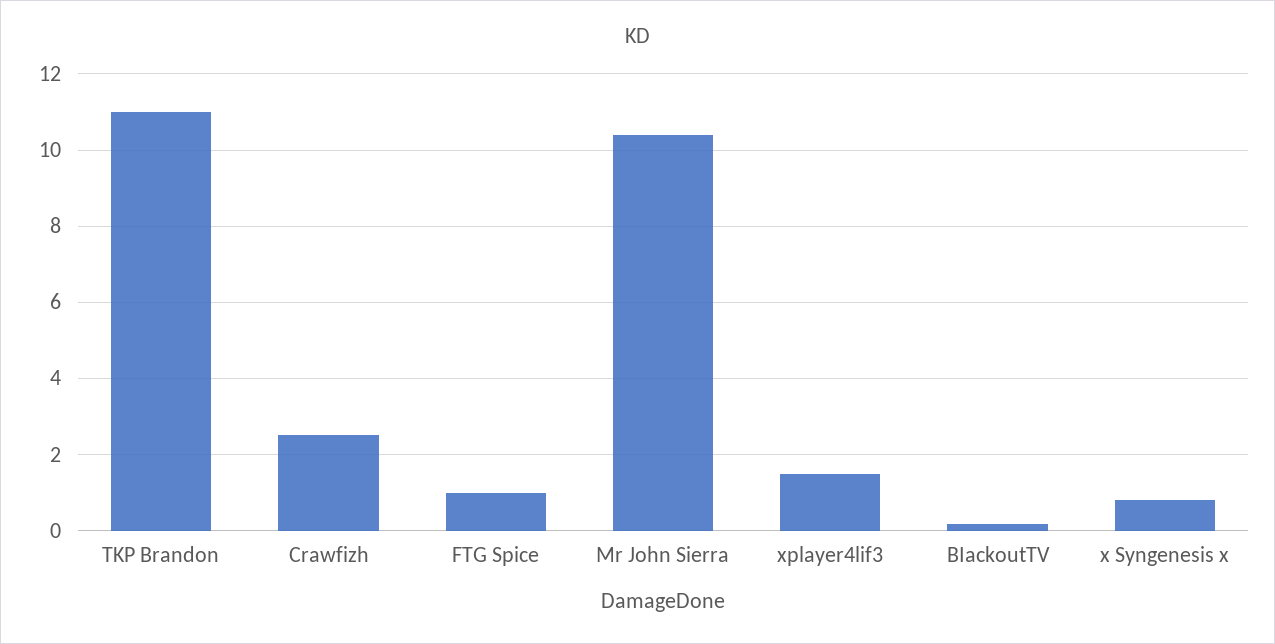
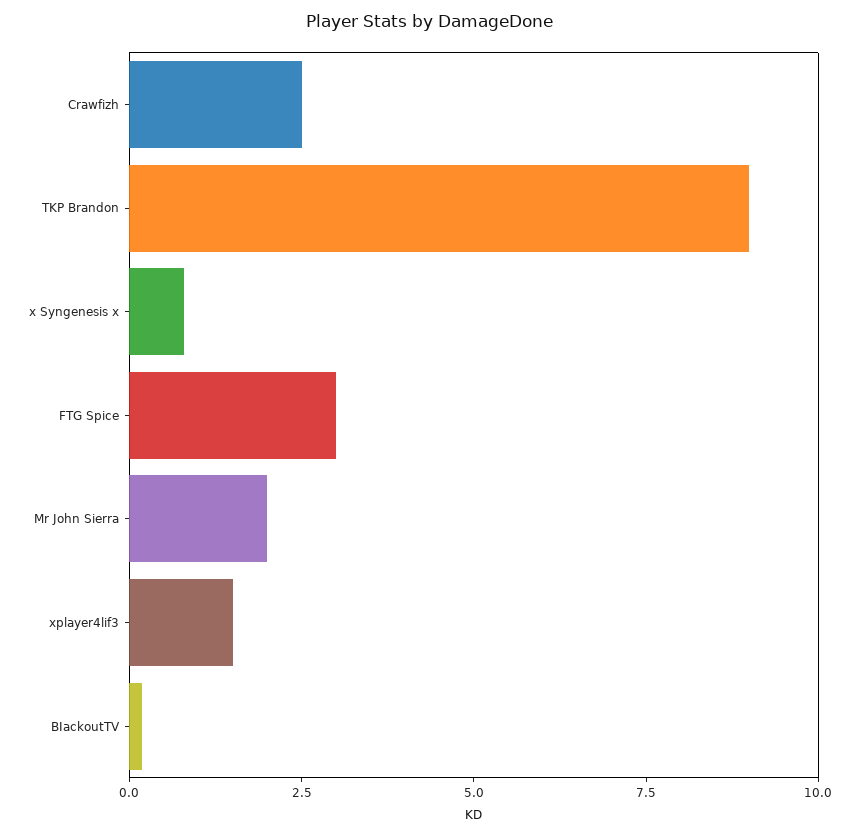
TKP Brandon: 11 -> 9
FTG Spice: 1 -> 3
Mr John Sierra: 10.4 -> 2

